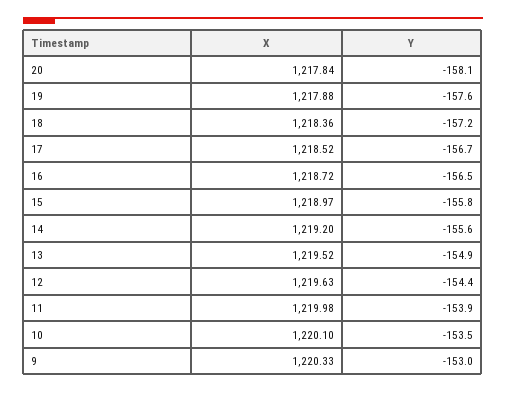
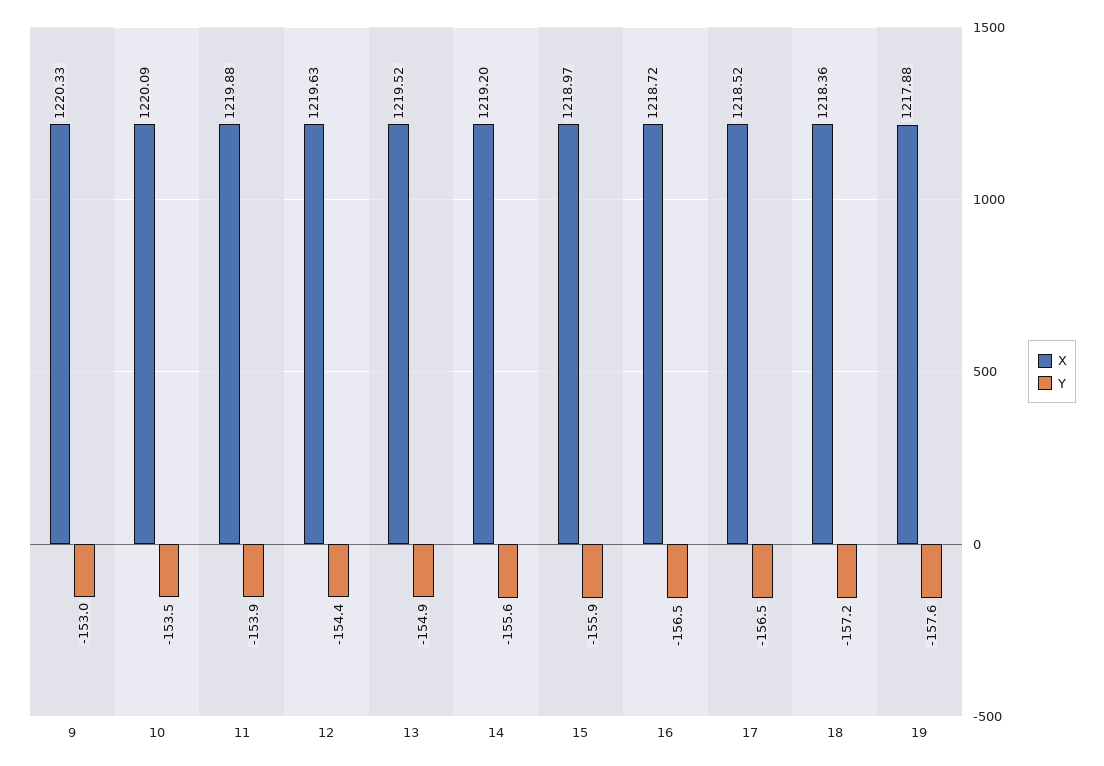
X, 20: 1217.84 -> none
Y, 20: -158.1 -> none
Y, 17: -156.7 -> -156.5
Y, 15: -155.8 -> -155.9
X, 11: 1219.98 -> 1219.88
X, 10: 1220.1 -> 1220.09

